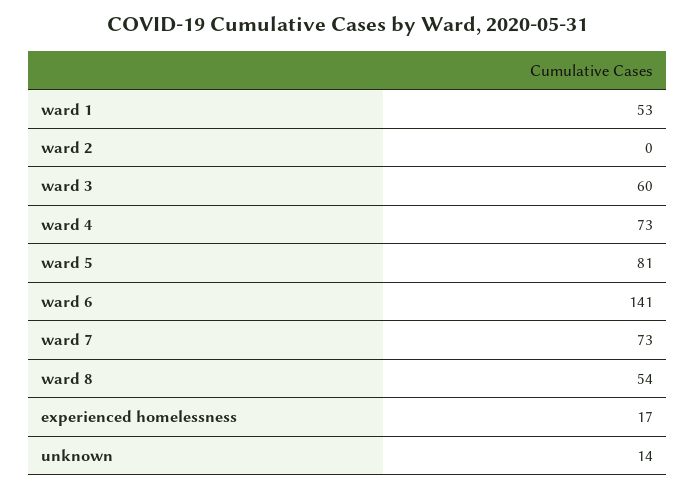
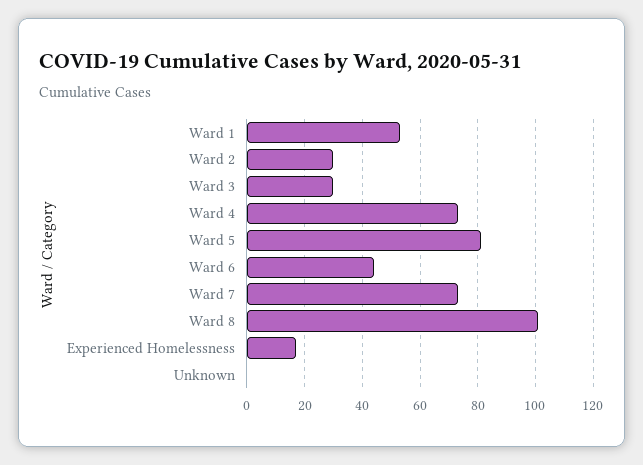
ward 2: 0 -> 30
ward 3: 60 -> 30
ward 6: 141 -> 45
ward 8: 54 -> 100
unknown: 14 -> 0

